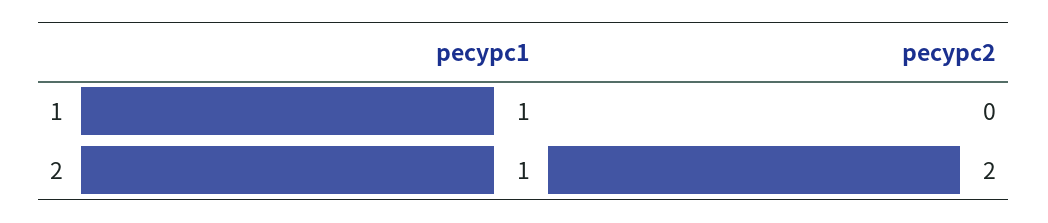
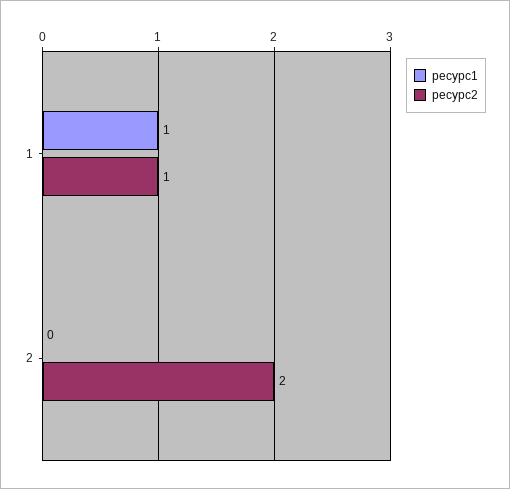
ресурс2, 1: 0 -> 1
ресурс1, 2: 1 -> 0

